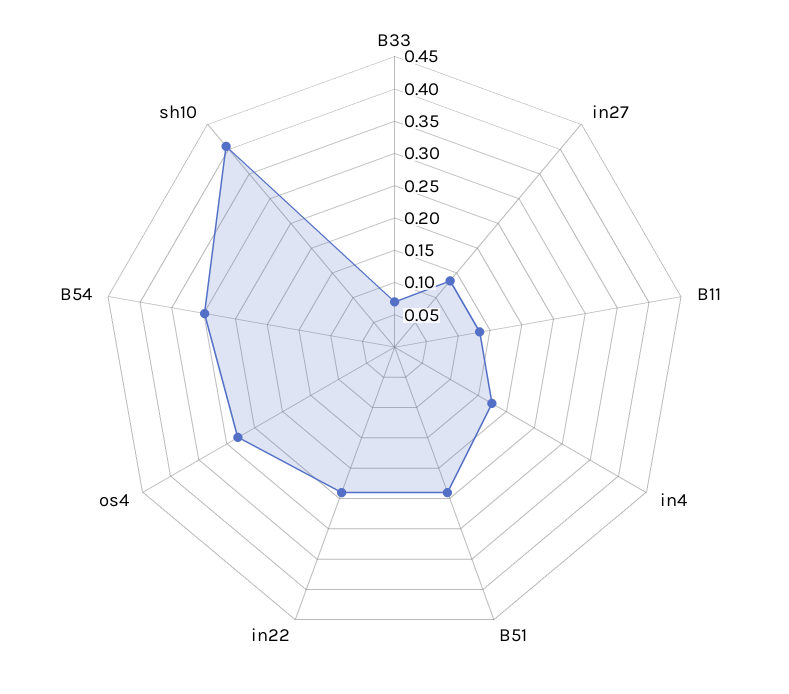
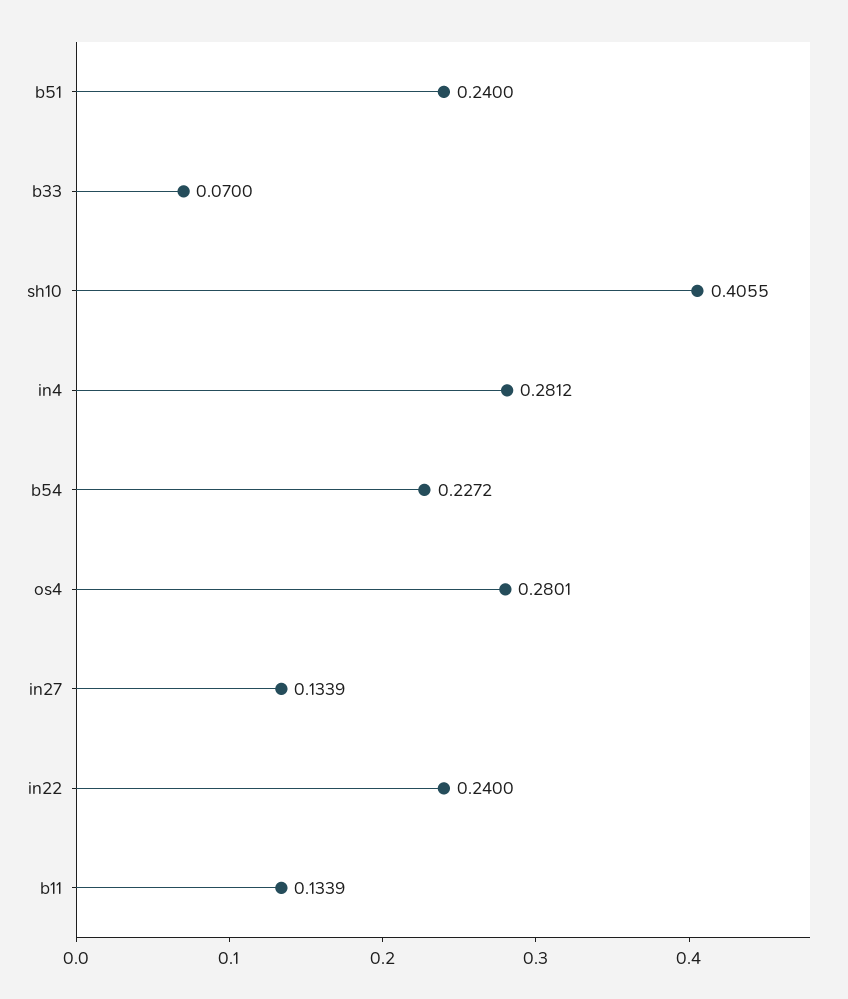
in4: 0.175 -> 0.2812
B54: 0.3 -> 0.2272

